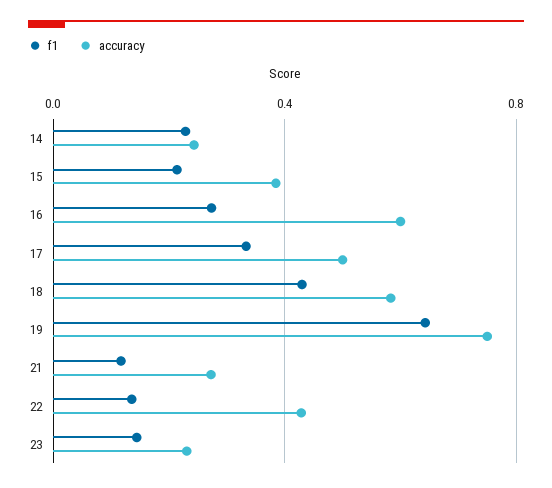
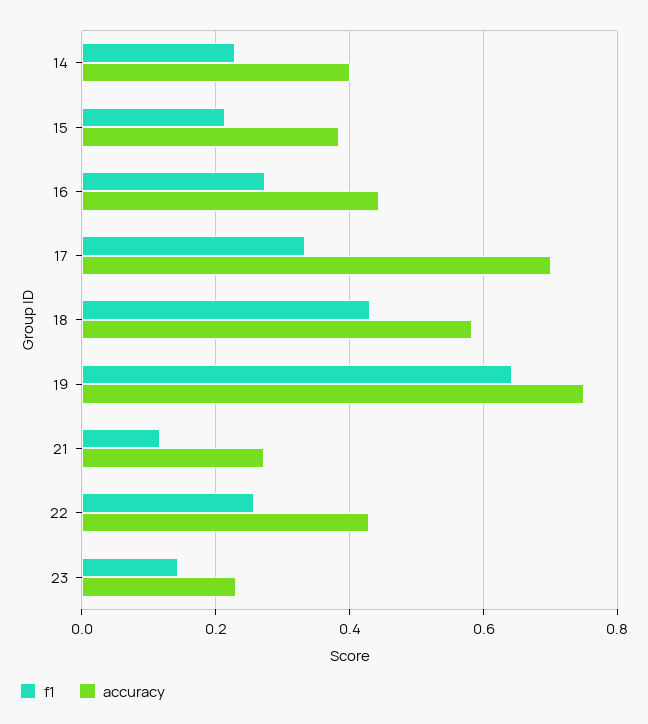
accuracy, 14: 0.25 -> 0.4
accuracy, 16: 0.6 -> 0.44
accuracy, 17: 0.5 -> 0.7
f1, 22: 0.15 -> 0.26

